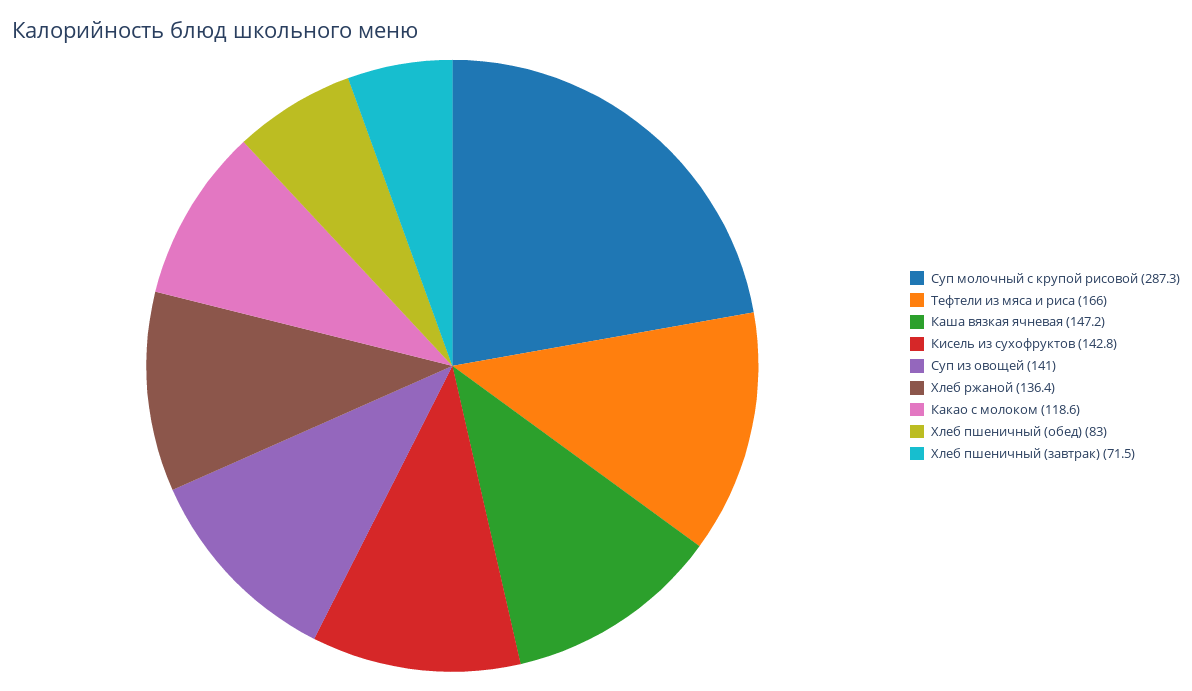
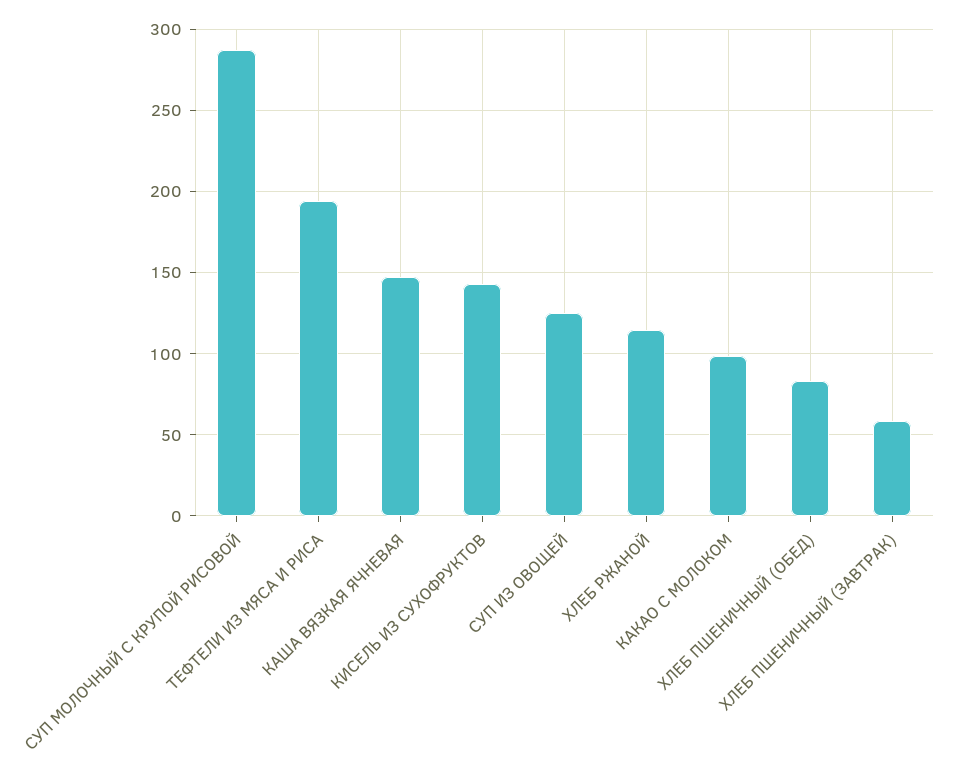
Тефтели из мяса и риса: 166 -> 195
Суп из овощей: 141 -> 125
Хлеб ржаной: 136.4 -> 115
Какао с молоком: 118.6 -> 100
Хлеб пшеничный (завтрак): 71.5 -> 60

